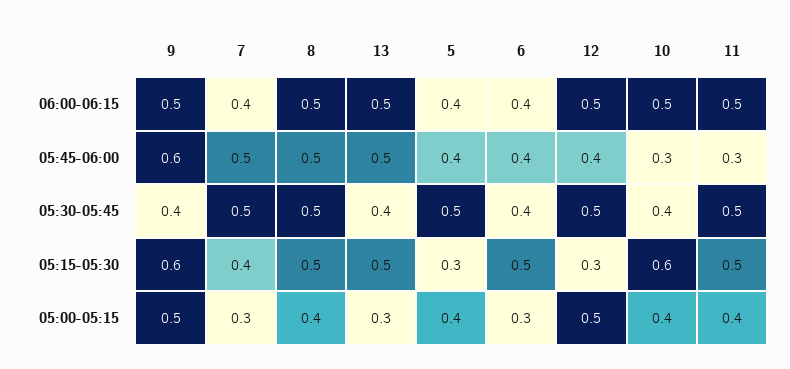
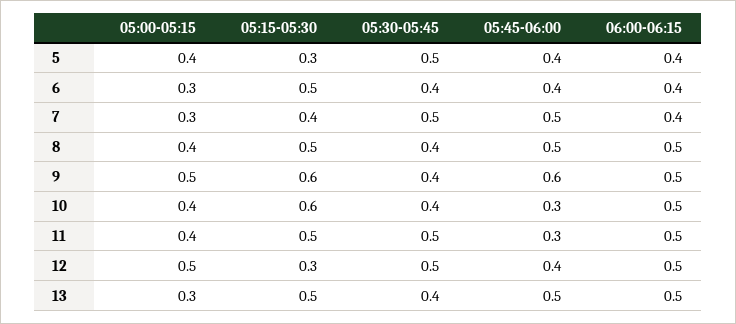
8, 05:30-05:45: 0.5 -> 0.4

